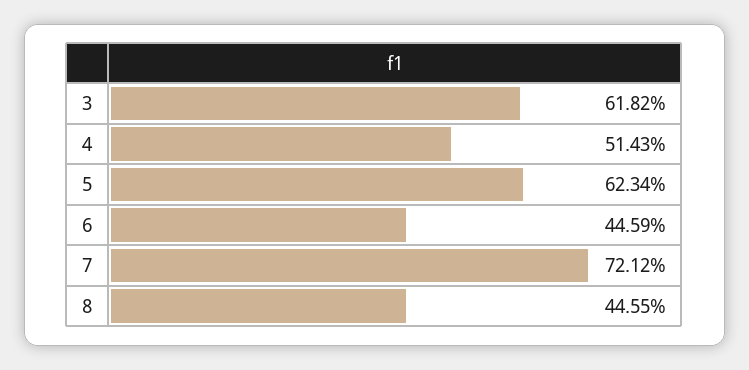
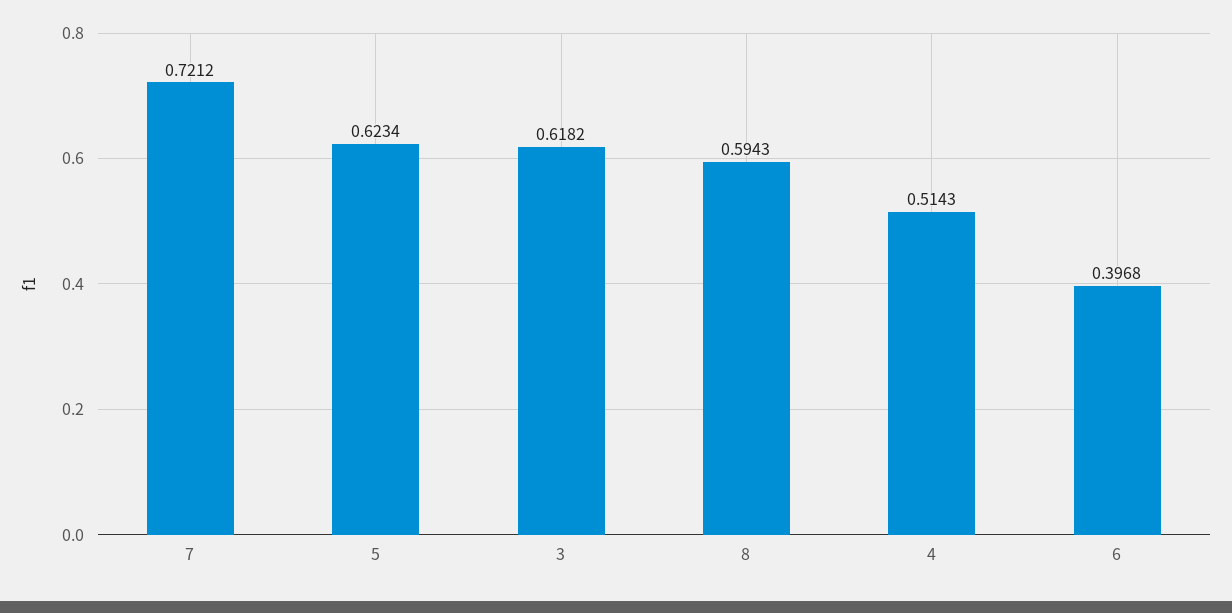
6: 0.4459 -> 0.3968
8: 0.4455 -> 0.5943

